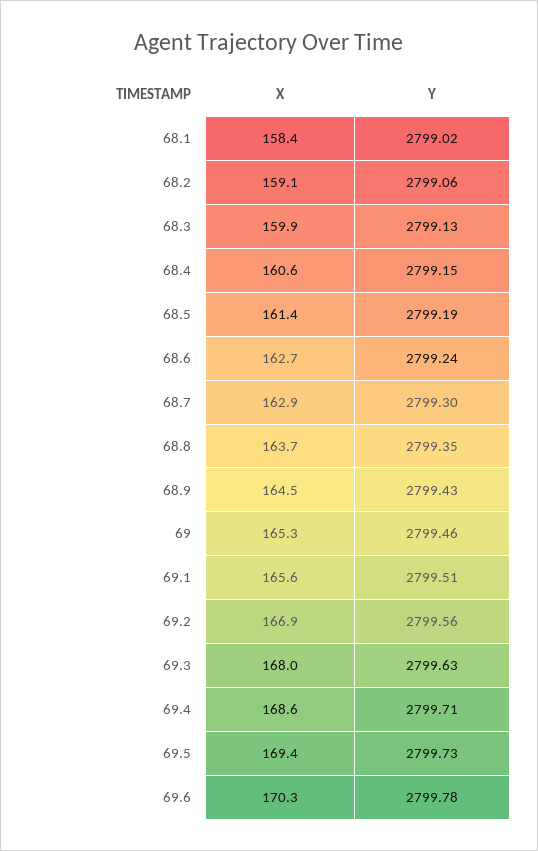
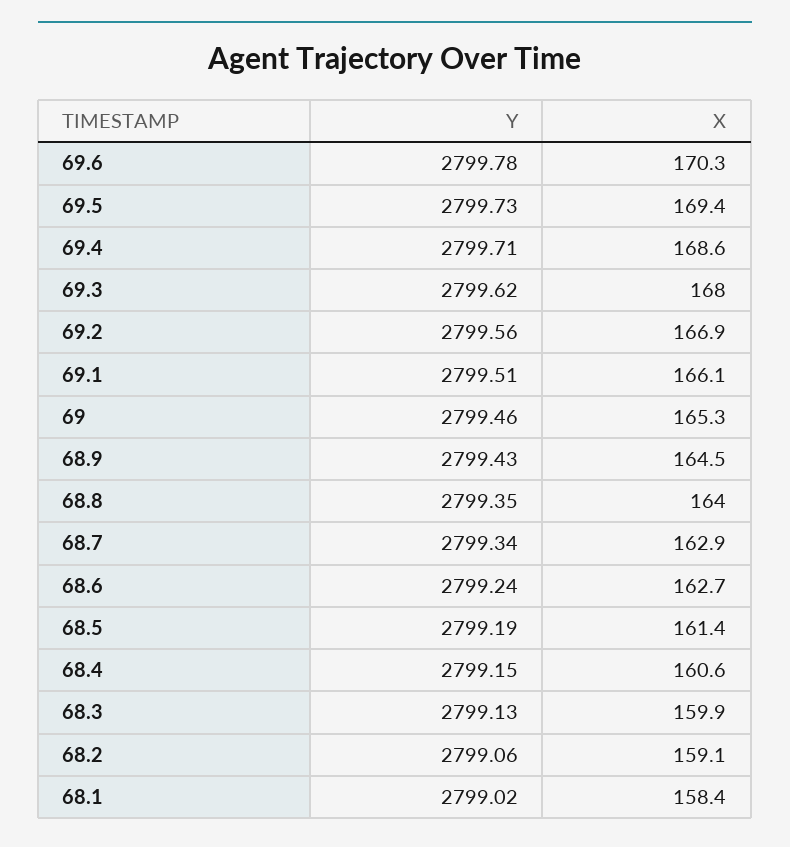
Y, 68.7: 2799.3 -> 2799.34
X, 68.8: 163.7 -> 164
X, 69.1: 165.6 -> 166.1
Y, 69.3: 2799.63 -> 2799.62

